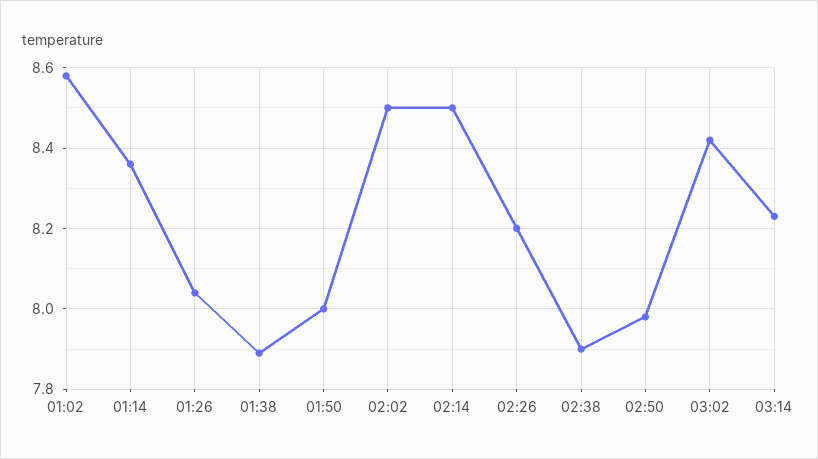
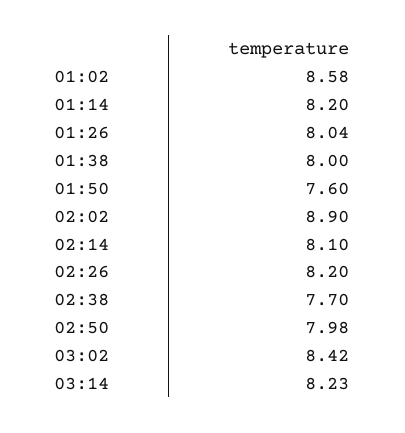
01:14: 8.35 -> 8.2
01:38: 7.9 -> 8
01:50: 8 -> 7.6
02:02: 8.5 -> 8.9
02:14: 8.5 -> 8.1
02:38: 7.9 -> 7.7

